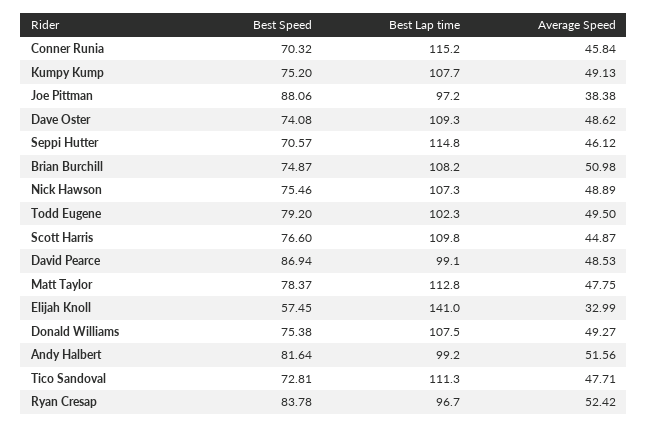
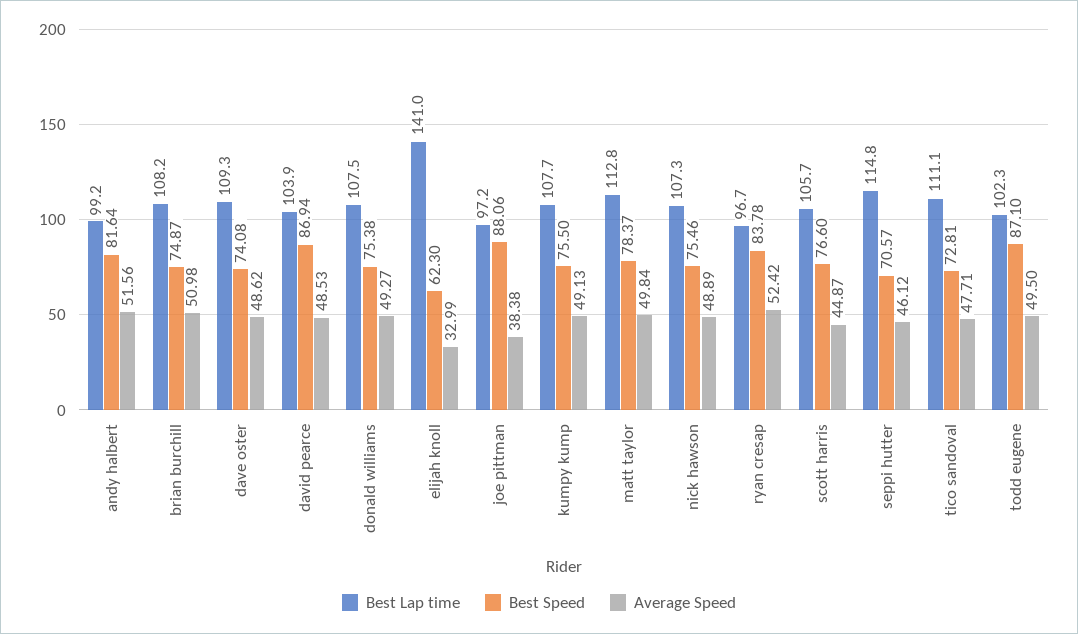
Best Speed, Conner Runia: 70.32 -> none
Best Lap time, Conner Runia: 115.2 -> none
Average Speed, Conner Runia: 45.84 -> none
Best Speed, Kumpy Kump: 75.2 -> 75.5
Best Speed, Todd Eugene: 79.2 -> 87.1
Best Lap time, Scott Harris: 109.8 -> 105.7
Best Lap time, David Pearce: 99.1 -> 103.9
Average Speed, Matt Taylor: 47.75 -> 49.84
Best Speed, Elijah Knoll: 57.45 -> 62.3
Best Lap time, Tico Sandoval: 111.3 -> 111.1

